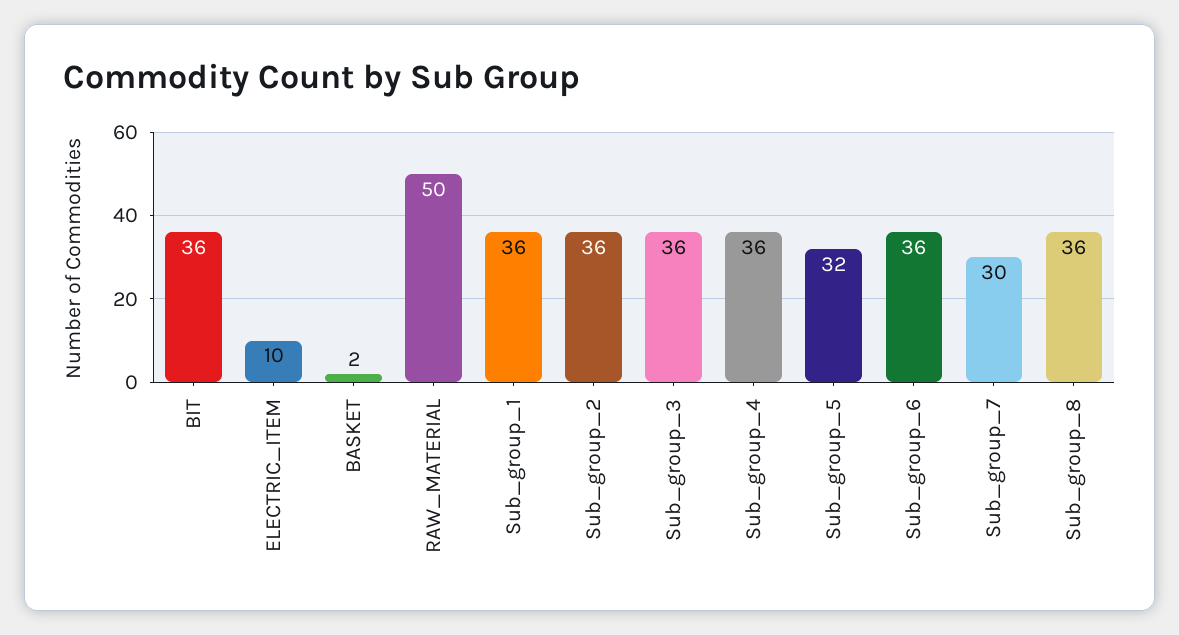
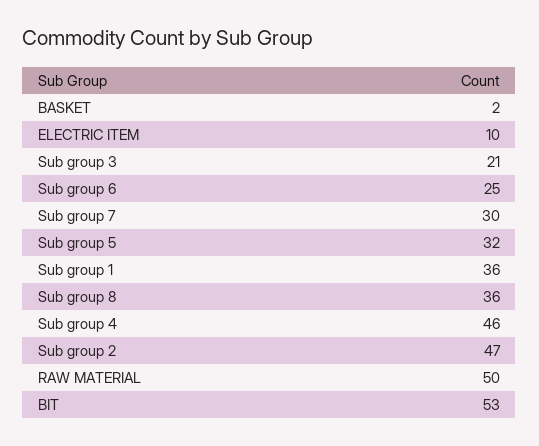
BIT: 36 -> 53
Sub_group_2: 36 -> 47
Sub_group_3: 36 -> 21
Sub_group_4: 36 -> 46
Sub_group_6: 36 -> 25

